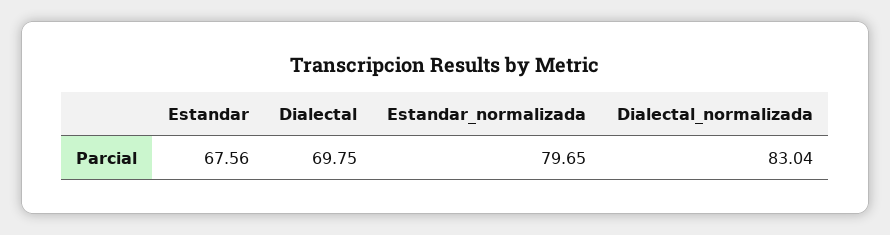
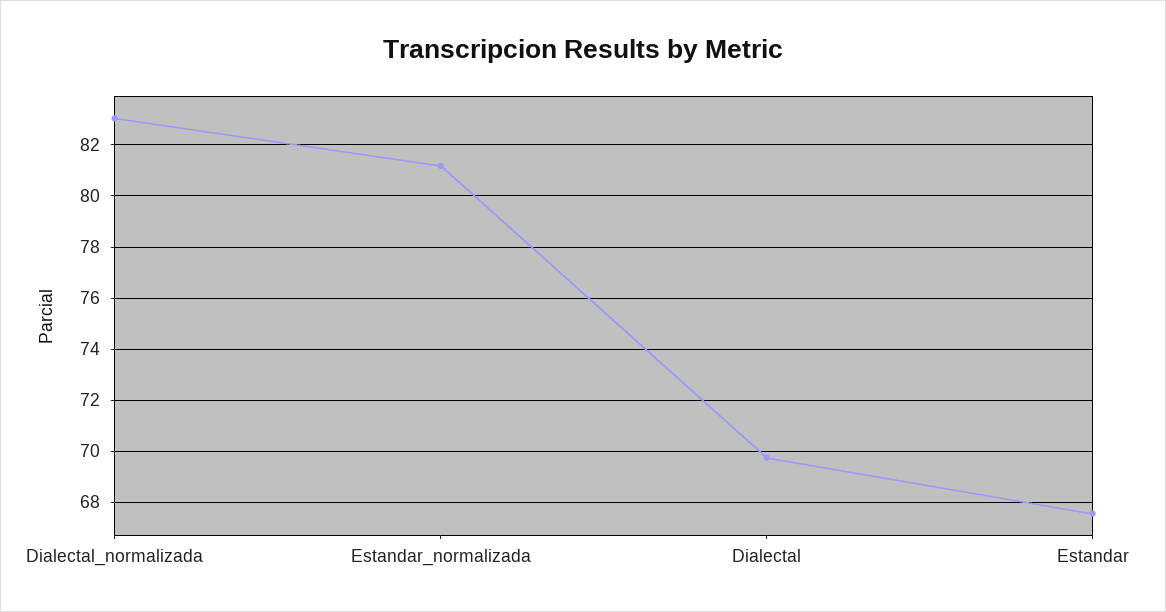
Estandar_normalizada: 79.65 -> 81.25

